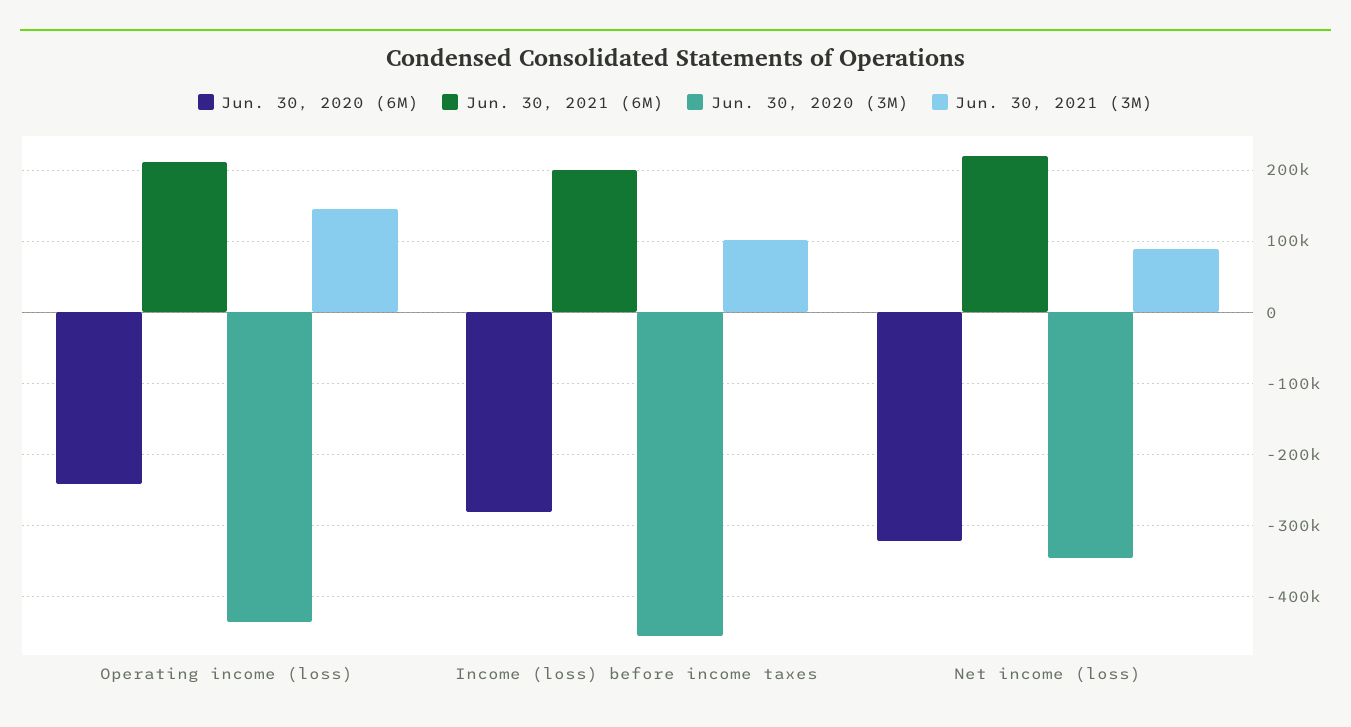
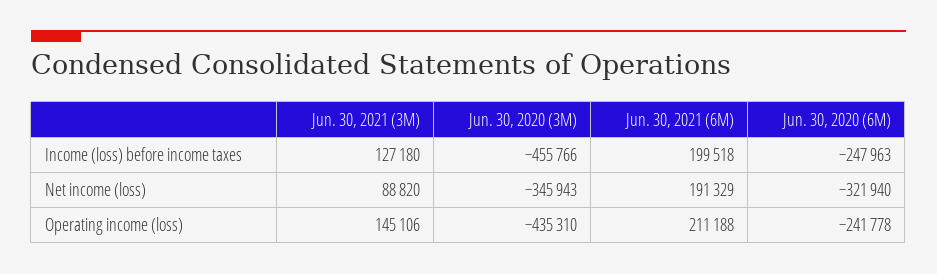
Jun. 30, 2020 (6M), Income (loss) before income taxes: -280000 -> -247963
Jun. 30, 2021 (3M), Income (loss) before income taxes: 100000 -> 127180
Jun. 30, 2021 (6M), Net income (loss): 220000 -> 191329

